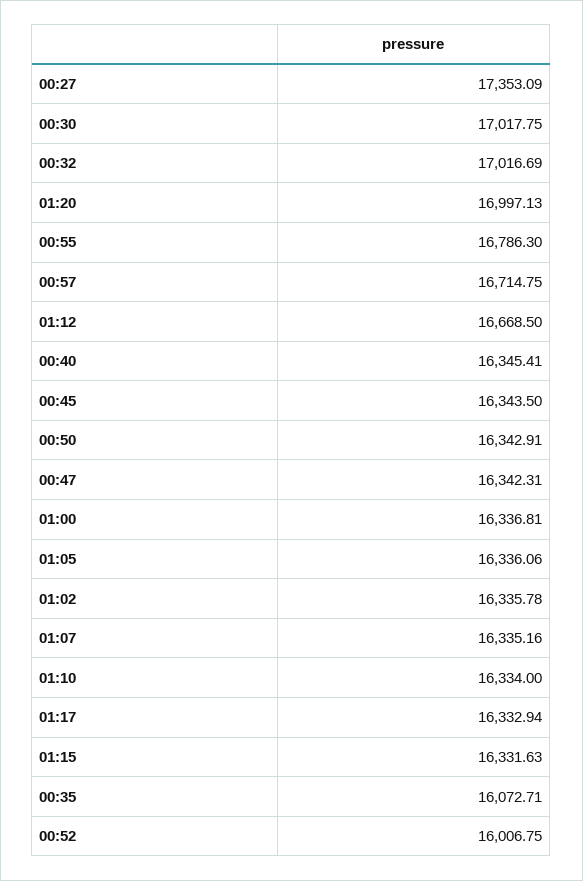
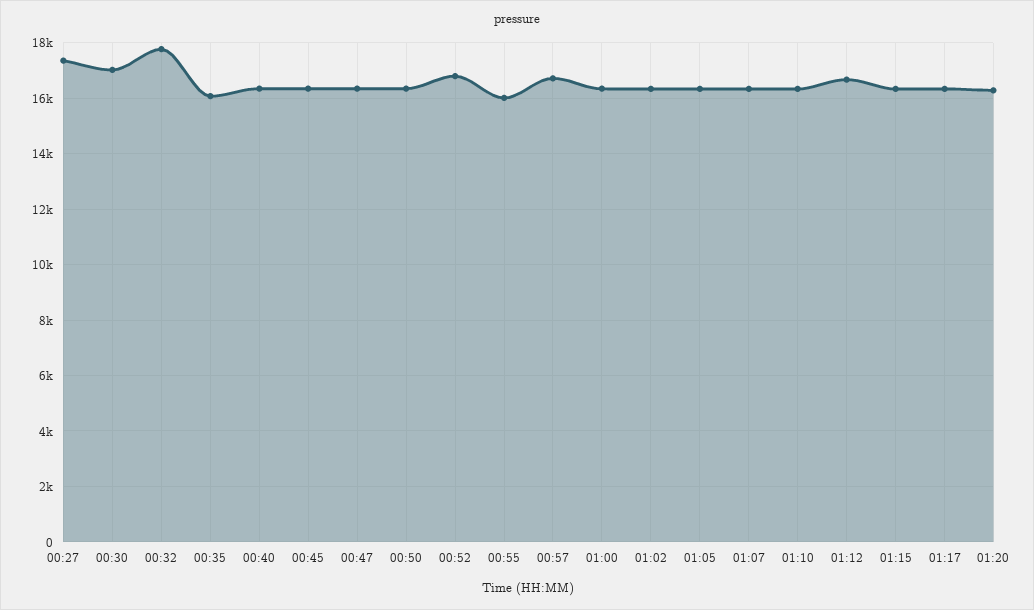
00:32: 17016.69 -> 17750
01:20: 16997.13 -> 16250
00:55: 16786.3 -> 16000
00:52: 16006.75 -> 16750

